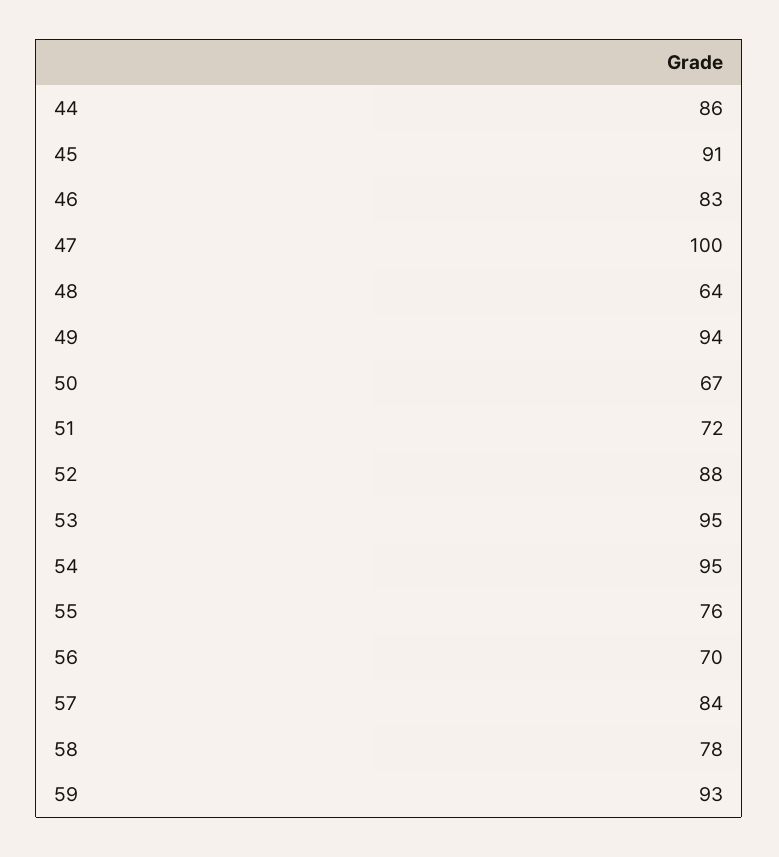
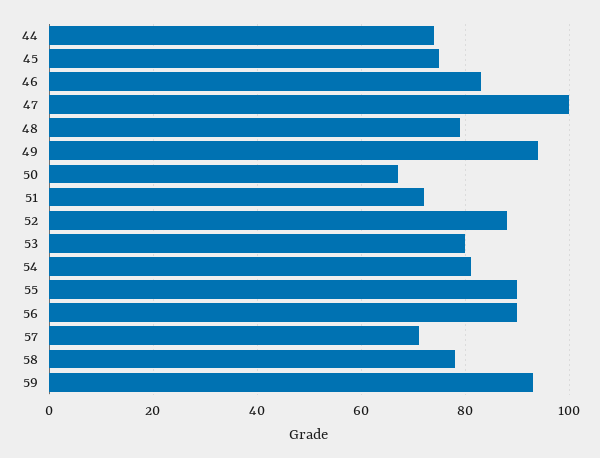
44: 86 -> 75
45: 91 -> 75
48: 64 -> 80
53: 95 -> 80
54: 95 -> 80
55: 76 -> 90
56: 70 -> 90
57: 84 -> 70

